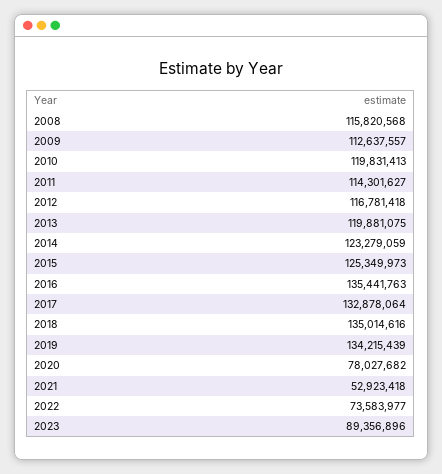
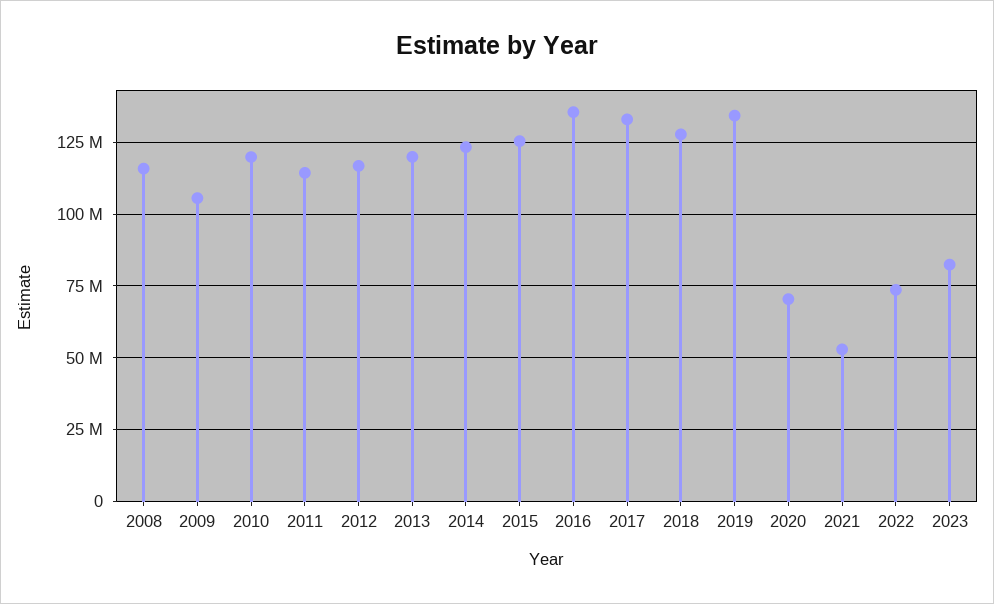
2009: 112637557 -> 105000000
2018: 135014616 -> 127500000
2020: 78027682 -> 70000000
2023: 89356896 -> 82500000

